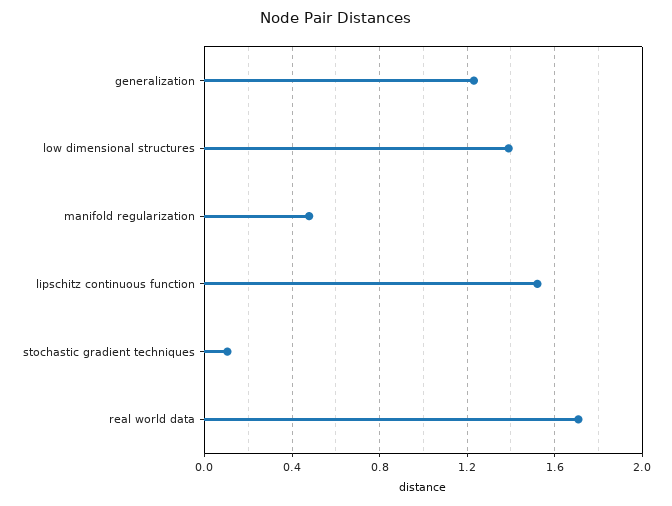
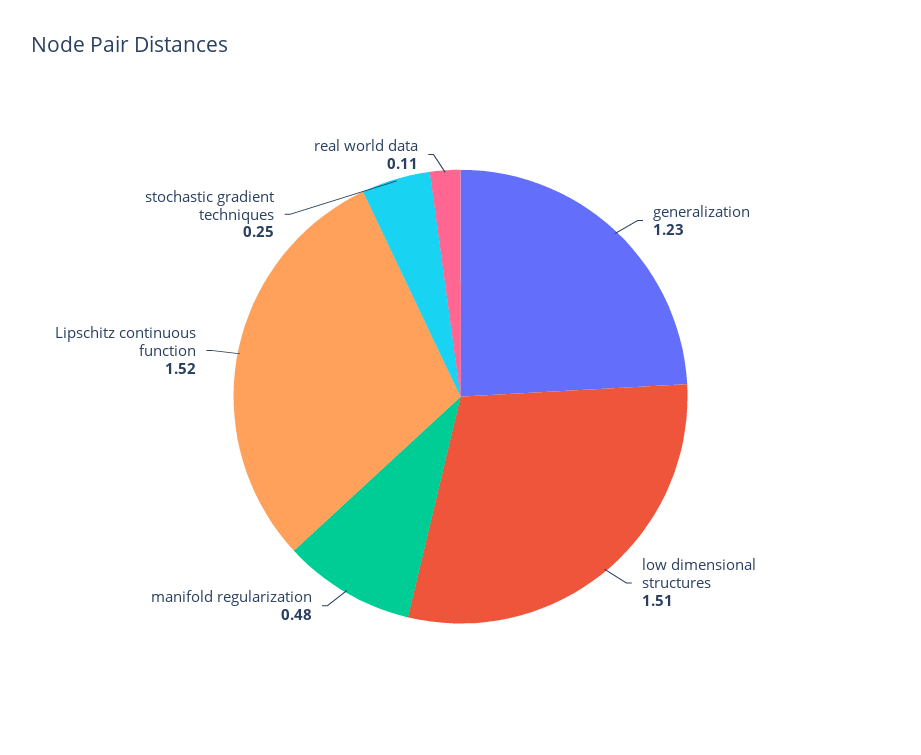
low dimensional structures: 1.4 -> 1.51
stochastic gradient techniques: 0.1 -> 0.25
real world data: 1.7 -> 0.11

